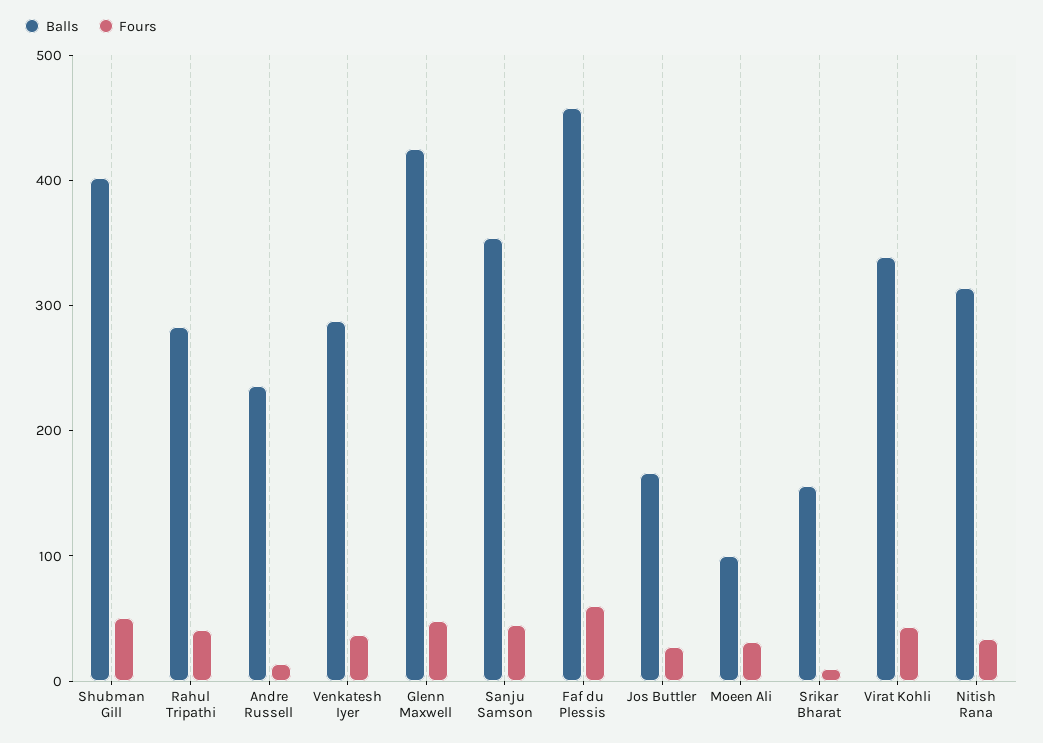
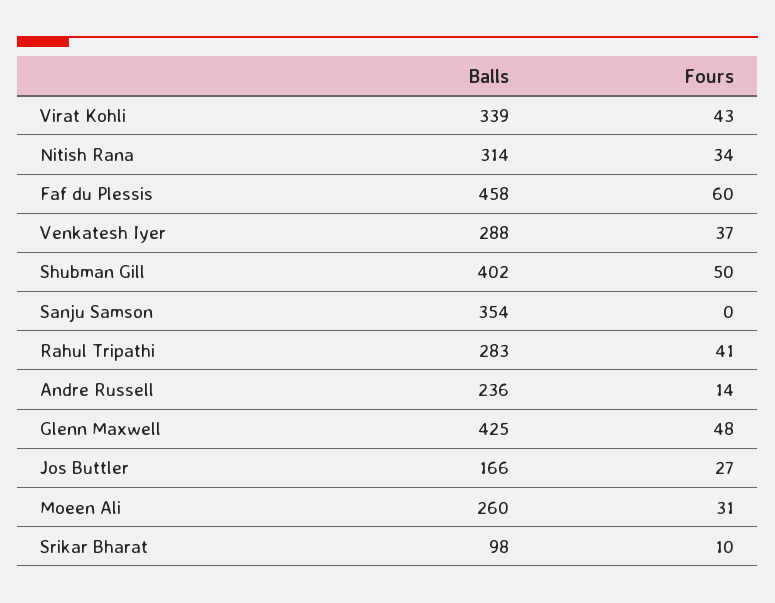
Fours, Sanju Samson: 40 -> 0
Balls, Moeen Ali: 100 -> 260
Balls, Srikar Bharat: 160 -> 98

